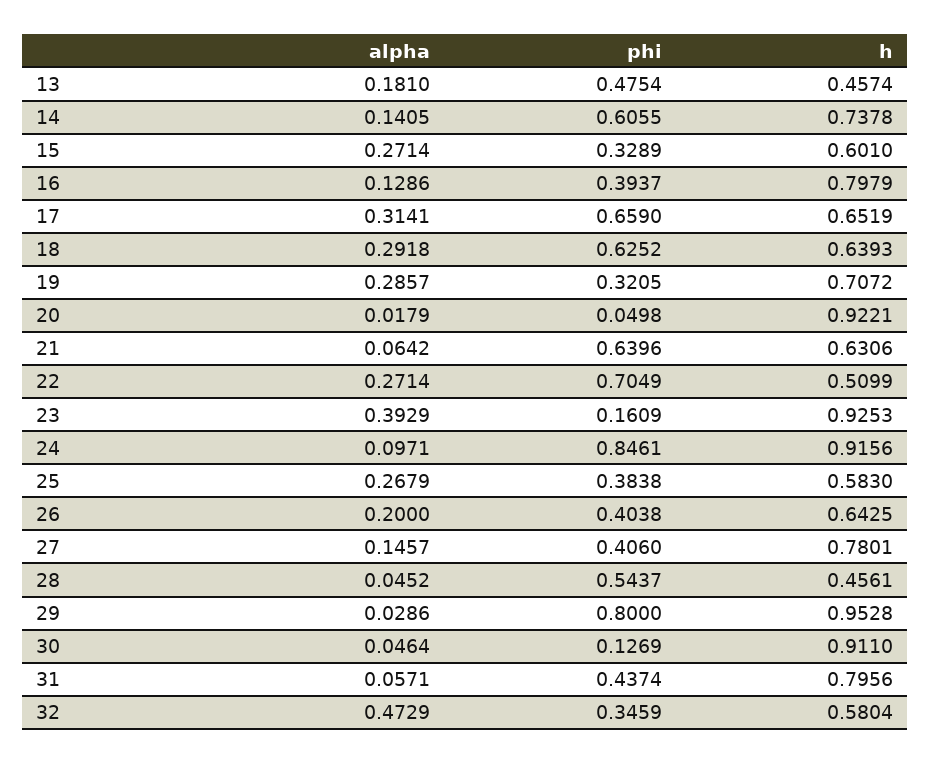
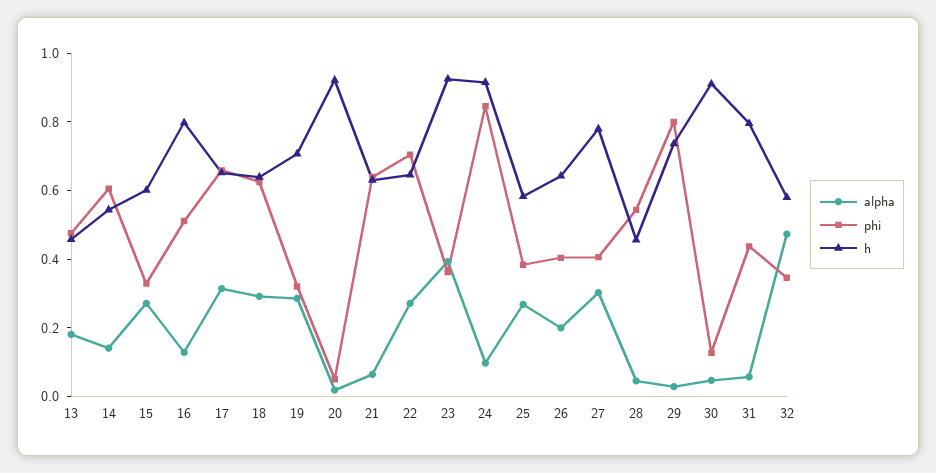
h, 14: 0.7378 -> 0.55
phi, 16: 0.3937 -> 0.5
h, 22: 0.5099 -> 0.65
phi, 23: 0.1609 -> 0.35
alpha, 27: 0.1457 -> 0.3
h, 29: 0.9528 -> 0.75

